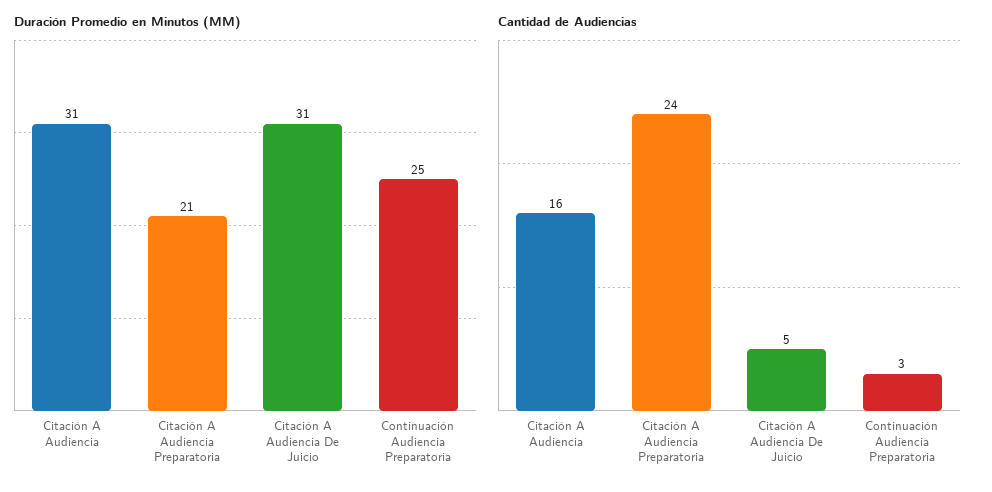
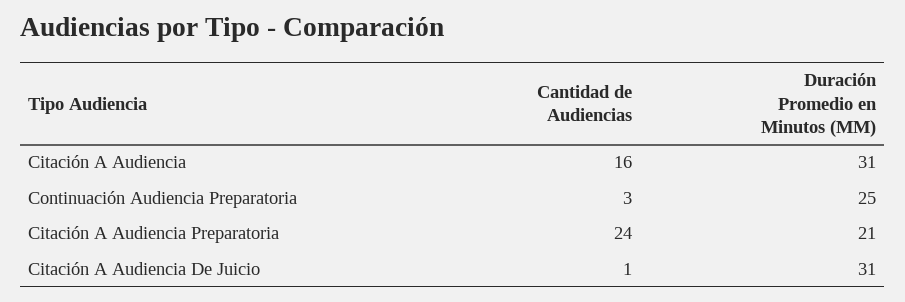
Cantidad de Audiencias, Citación A Audiencia De Juicio: 5 -> 1

